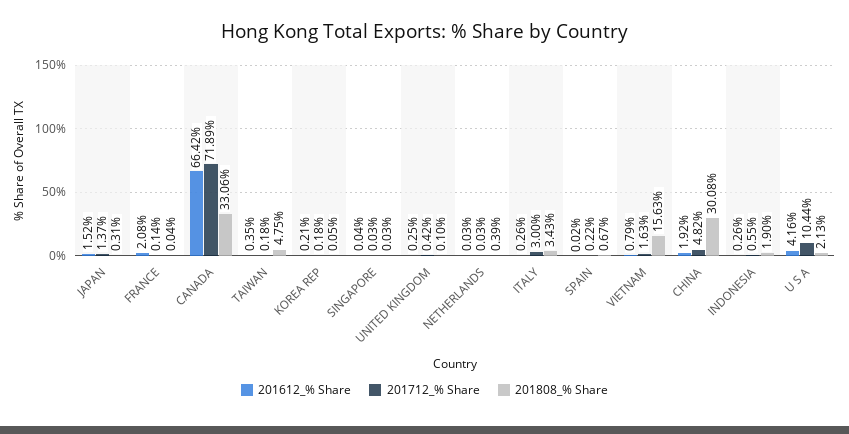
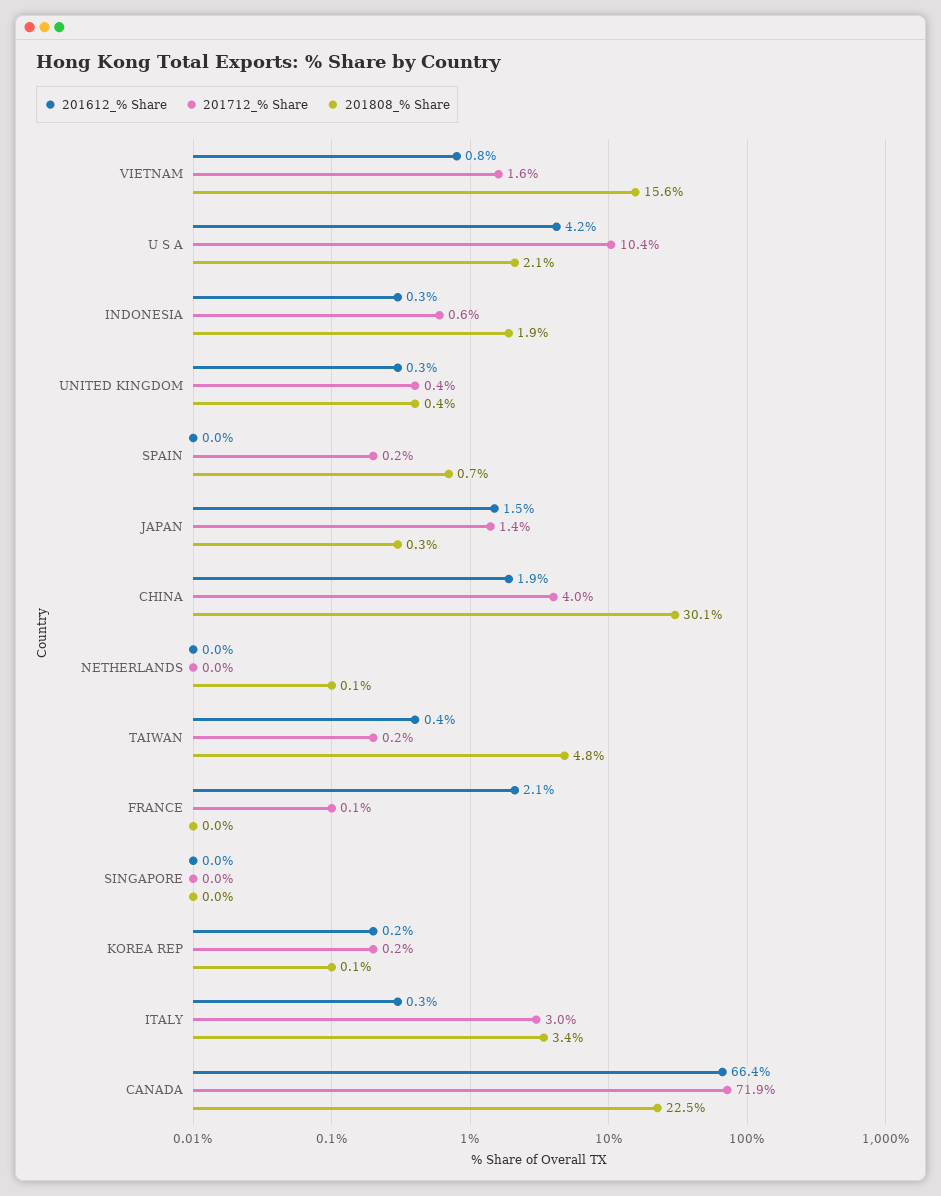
201808_% Share, CANADA: 33.06 -> 22.5
201808_% Share, UNITED KINGDOM: 0.1 -> 0.4
201808_% Share, NETHERLANDS: 0.39 -> 0.1
201712_% Share, CHINA: 4.82 -> 4

